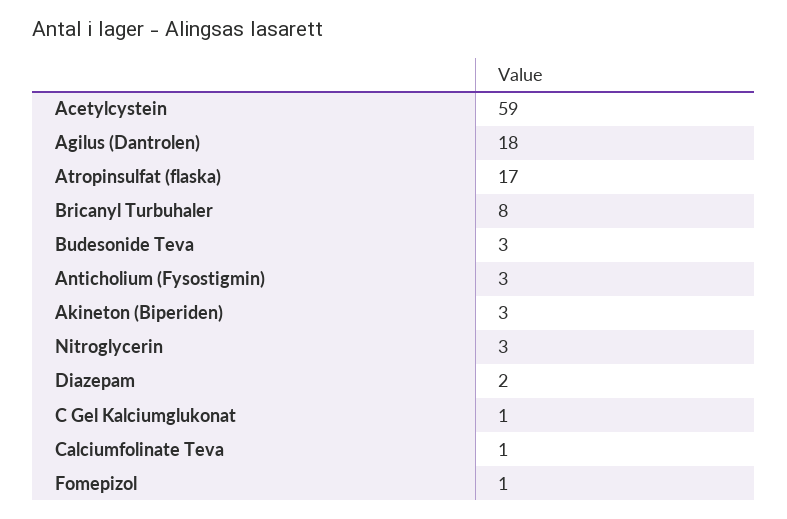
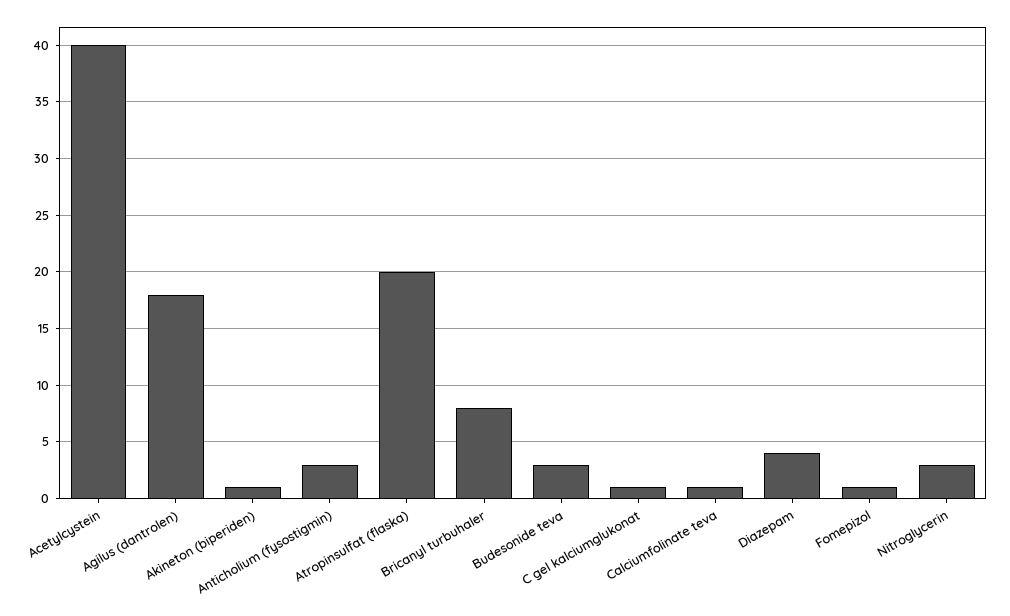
Acetylcystein: 59 -> 40
Atropinsulfat (flaska): 17 -> 20
Akineton (Biperiden): 3 -> 1
Diazepam: 2 -> 4

